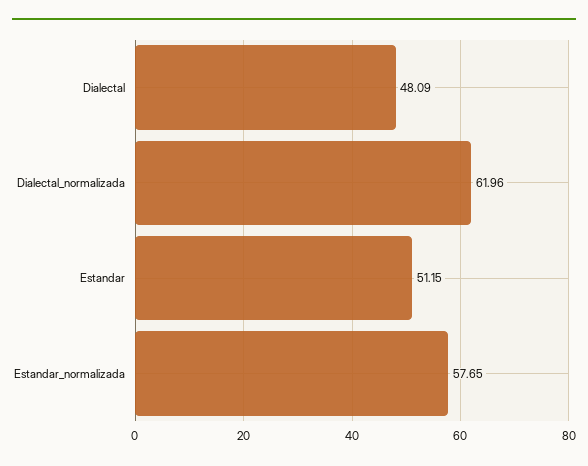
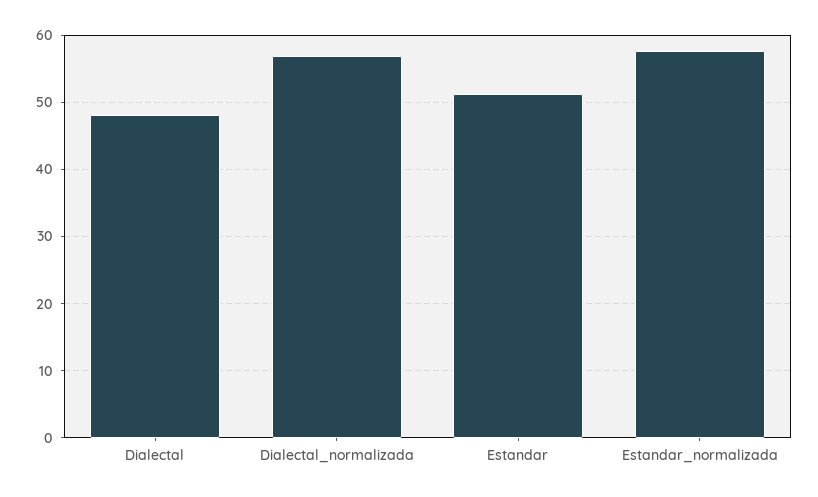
Dialectal_normalizada: 61.96 -> 57

